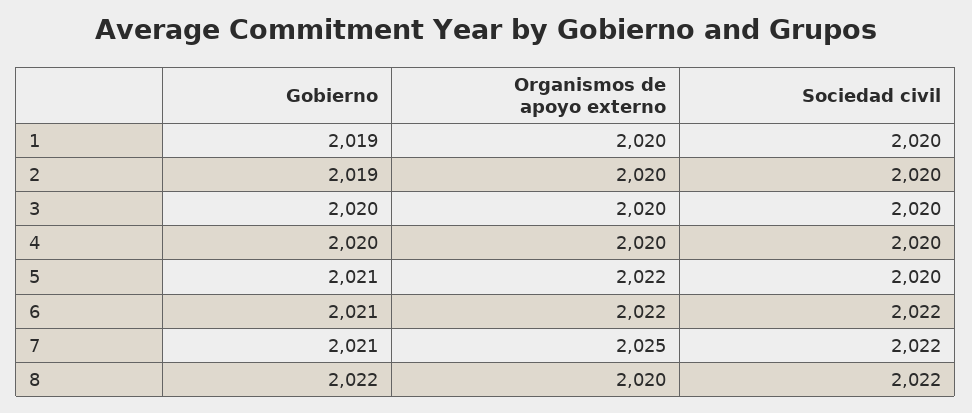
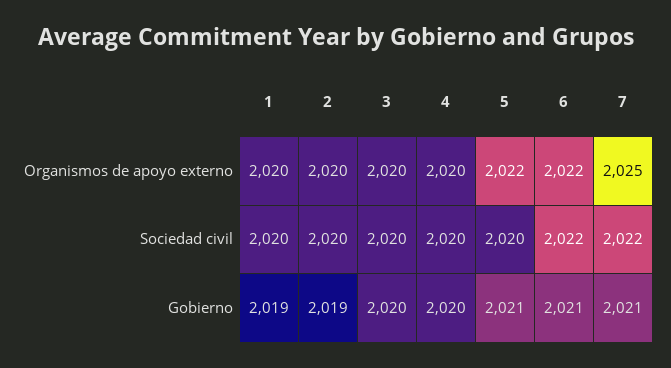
Gobierno, 8: 2022 -> none
Organismos de apoyo externo, 8: 2020 -> none
Sociedad civil, 8: 2022 -> none

